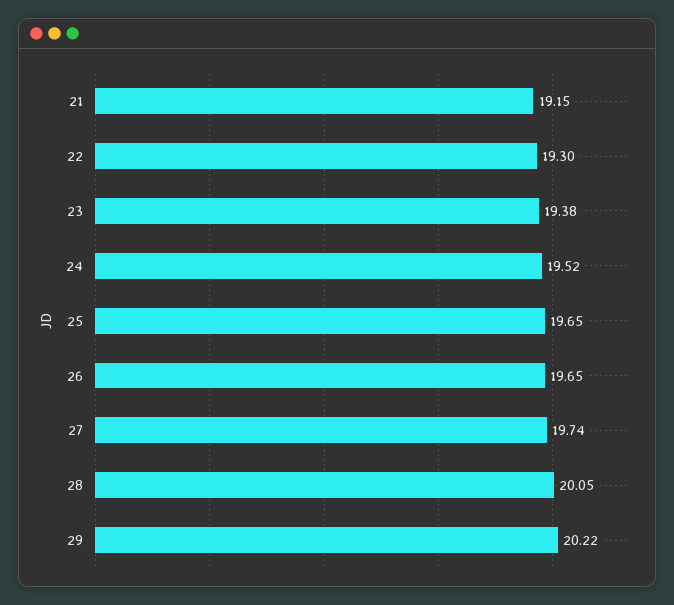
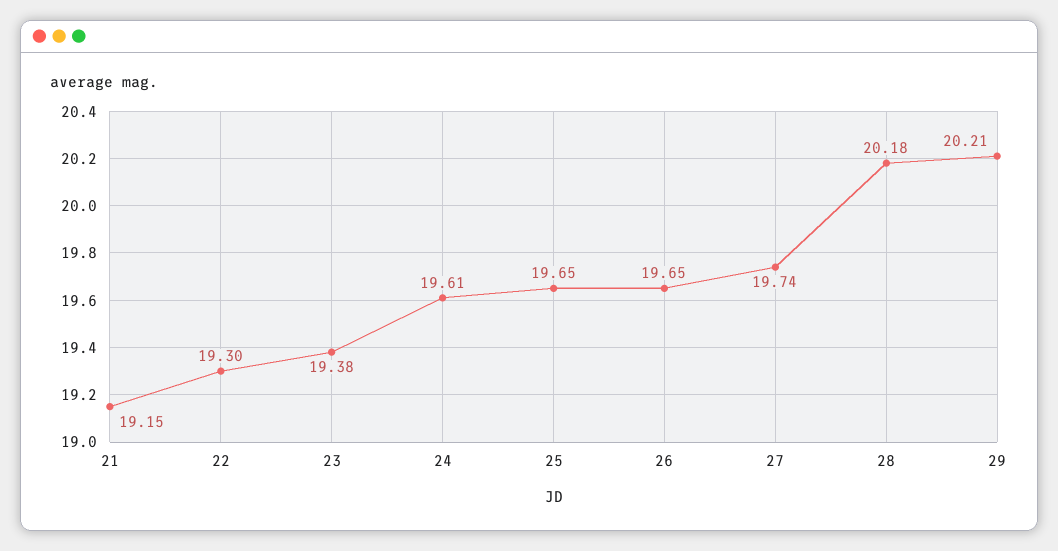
24: 19.52 -> 19.61
28: 20.05 -> 20.18
29: 20.22 -> 20.21

